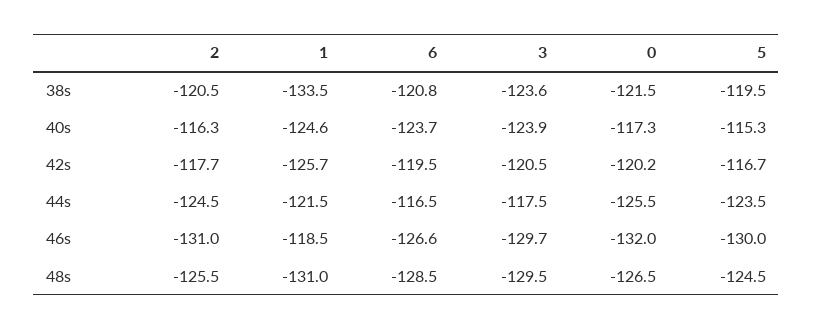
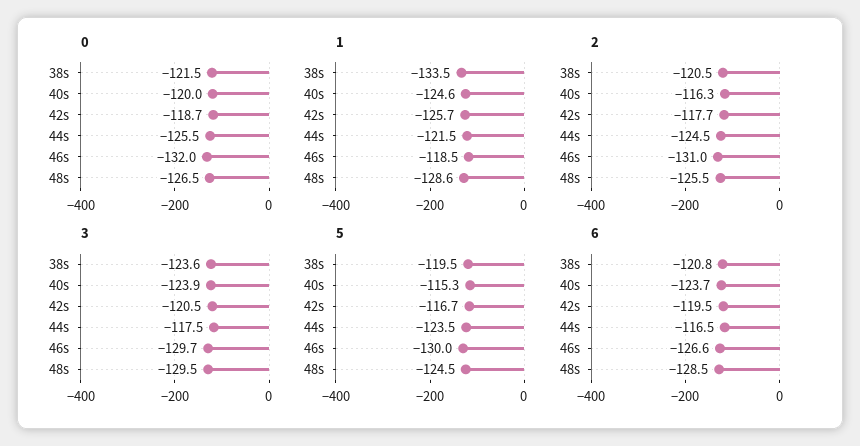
0, 40s: -117.3 -> -120
0, 42s: -120.2 -> -118.7
1, 48s: -131 -> -128.6

